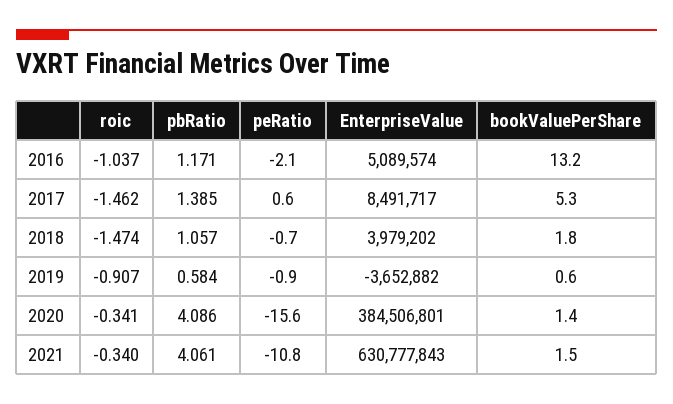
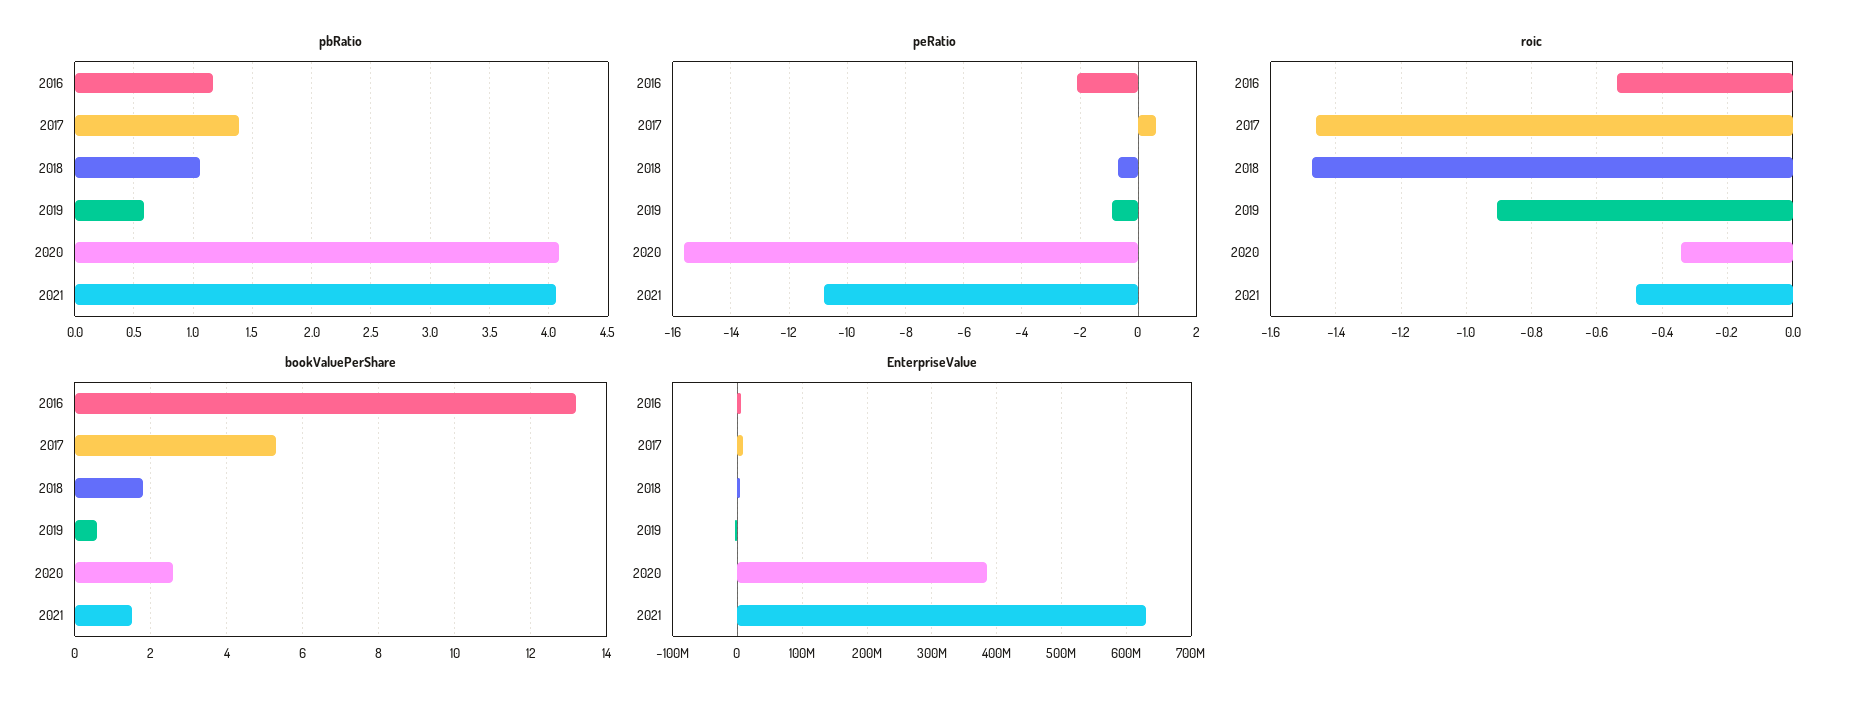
roic, 2016: -1.037 -> -0.54
bookValuePerShare, 2020: 1.4 -> 2.5
roic, 2021: -0.34 -> -0.48

